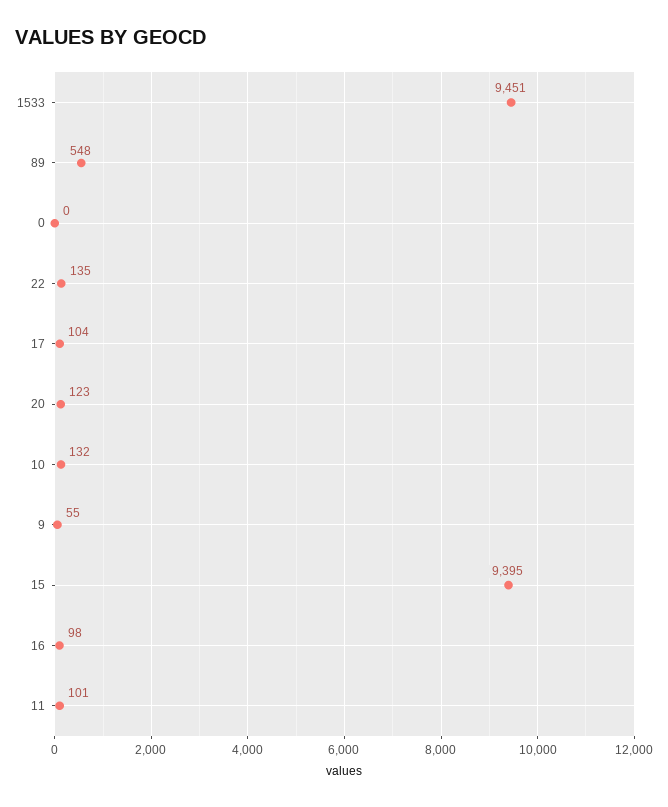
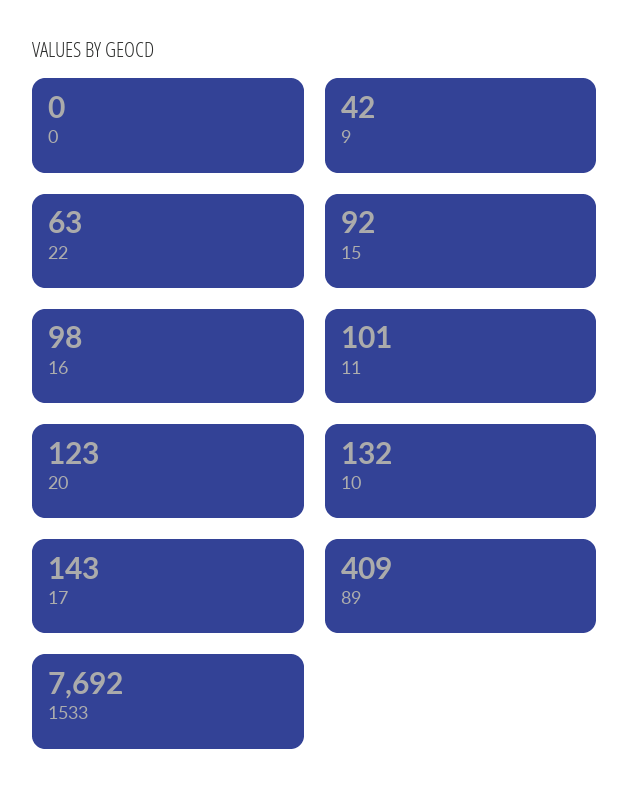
1533: 9451 -> 7692
89: 548 -> 409
22: 135 -> 63
17: 104 -> 143
9: 55 -> 42
15: 9395 -> 92

